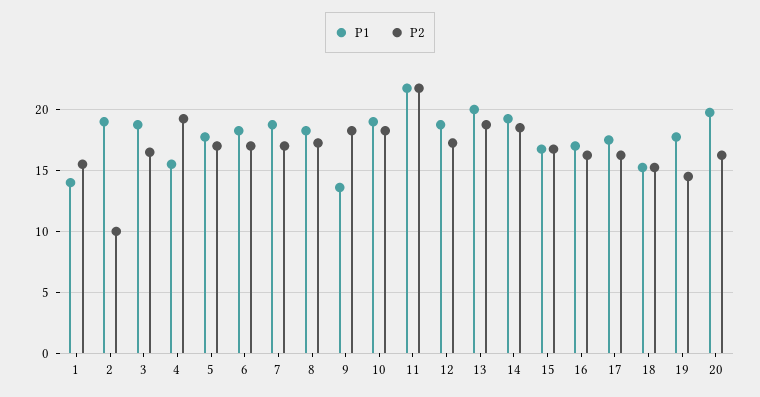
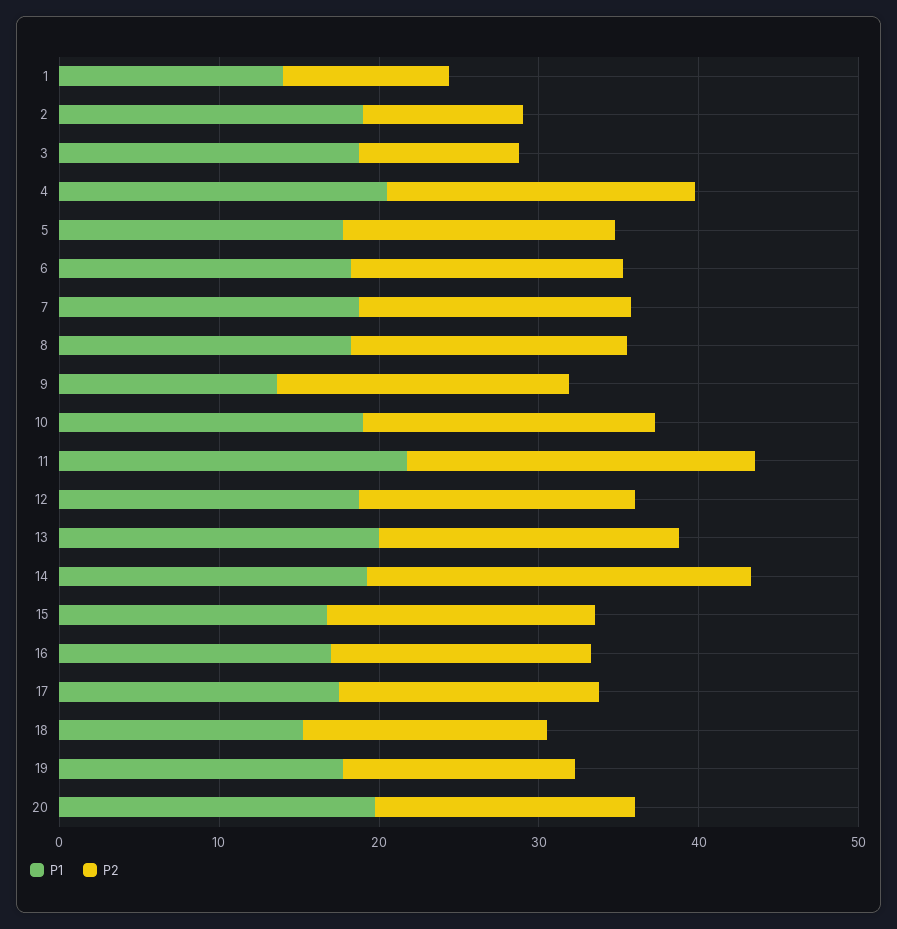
P2, 1: 15.5 -> 10
P2, 3: 16.5 -> 10
P1, 4: 15.5 -> 20
P2, 14: 18.5 -> 24

